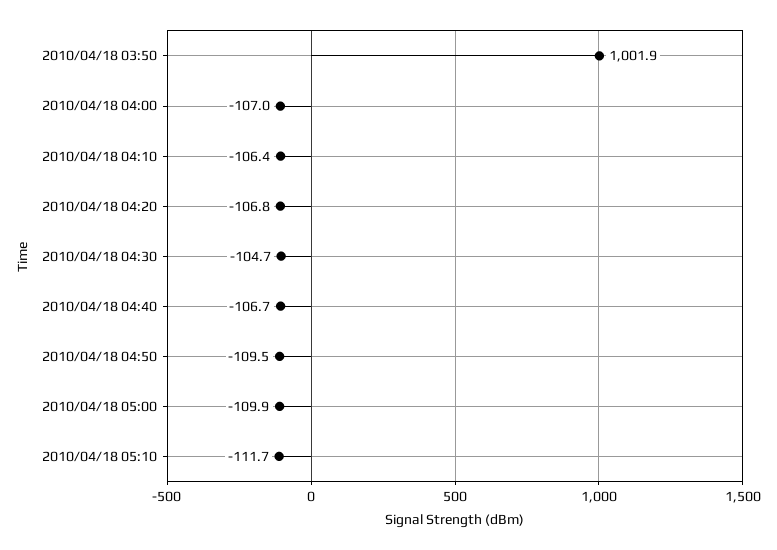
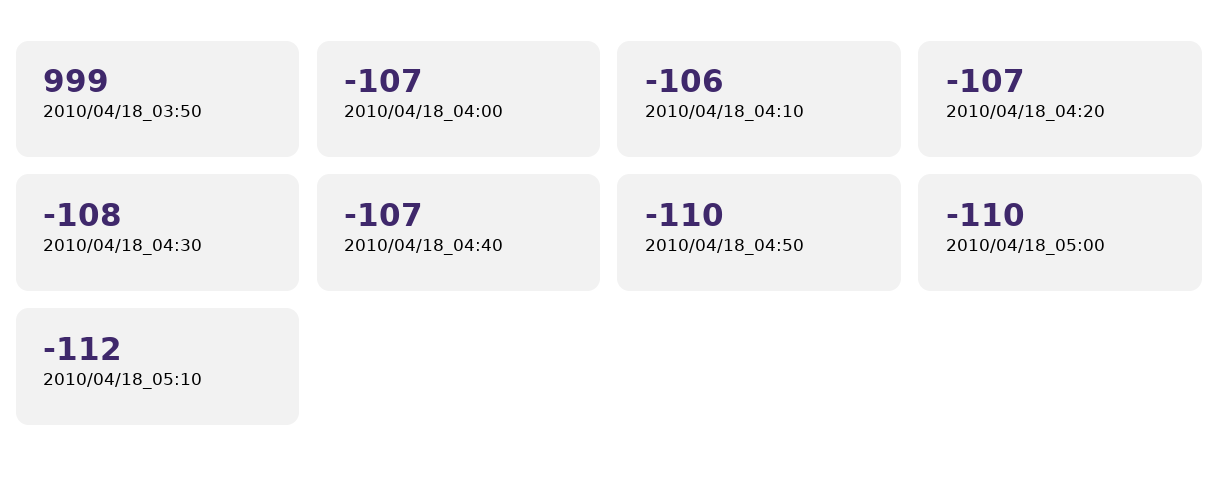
2010/04/18 03:50: 1001.9 -> 999
2010/04/18 04:30: -104.7 -> -108

